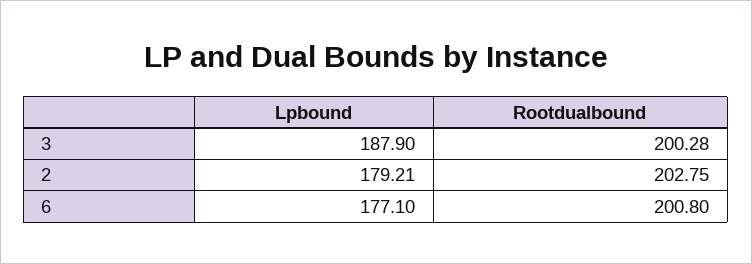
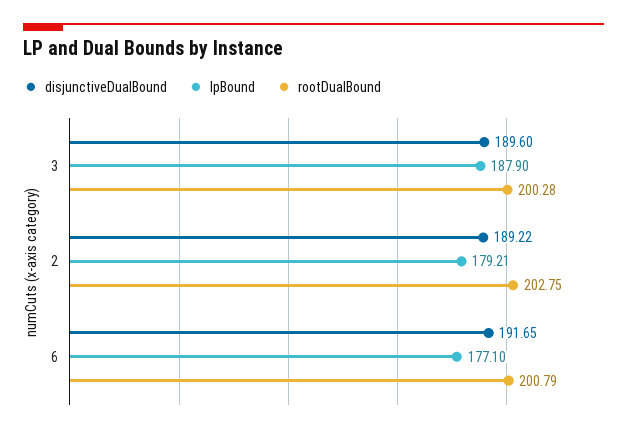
Rootdualbound, 6: 200.8 -> 200.79
disjunctiveDualBound, 3: none -> 189.6
disjunctiveDualBound, 2: none -> 189.22
disjunctiveDualBound, 6: none -> 191.65

